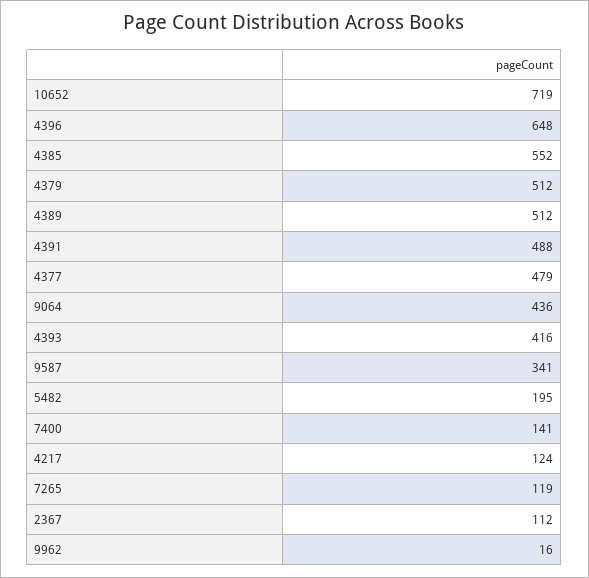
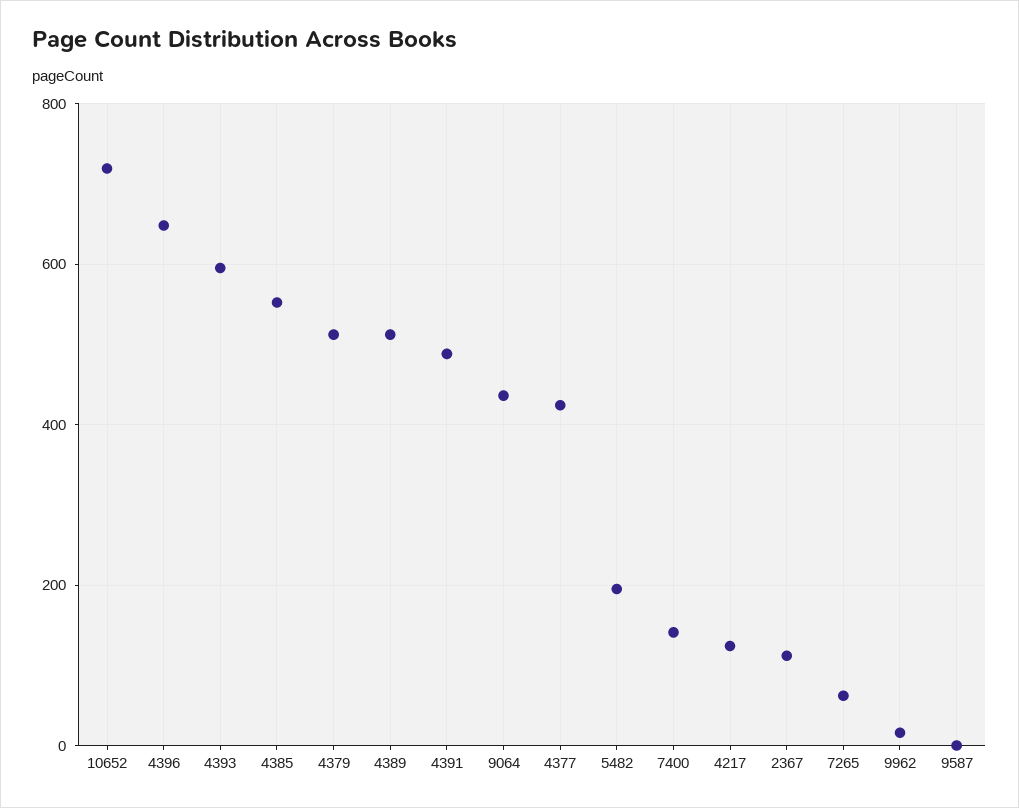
4377: 479 -> 420
4393: 416 -> 600
9587: 341 -> 0
7265: 119 -> 60

